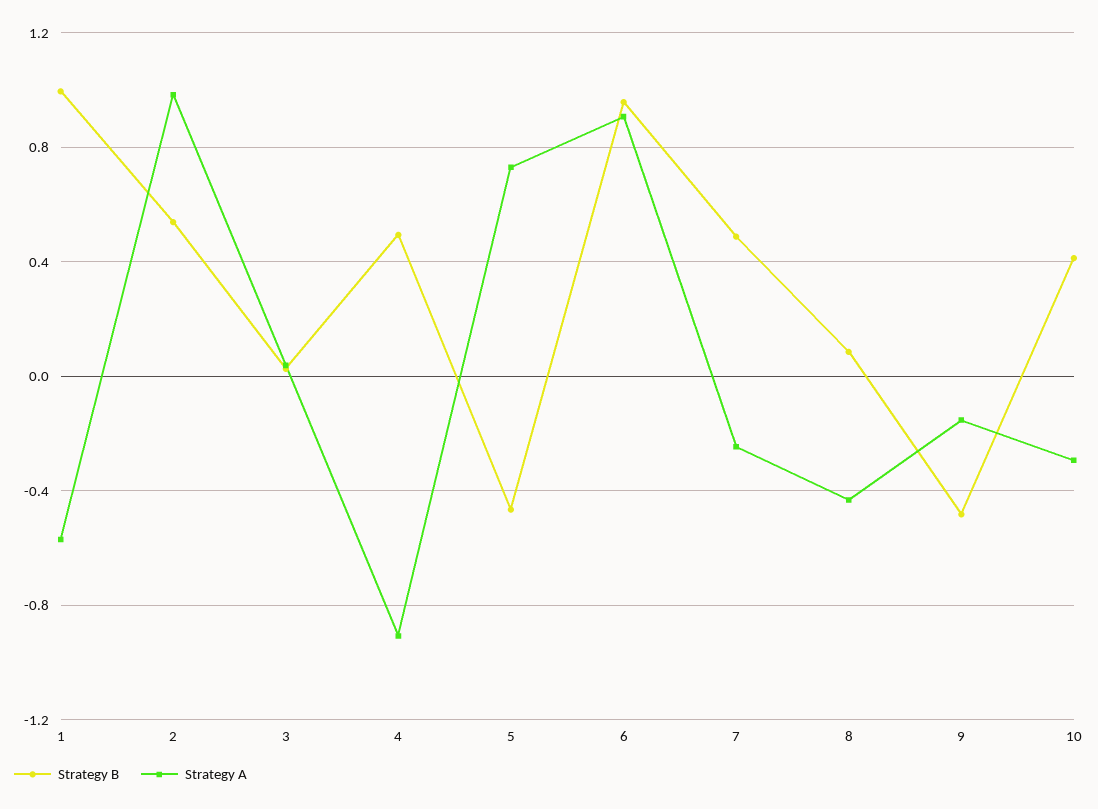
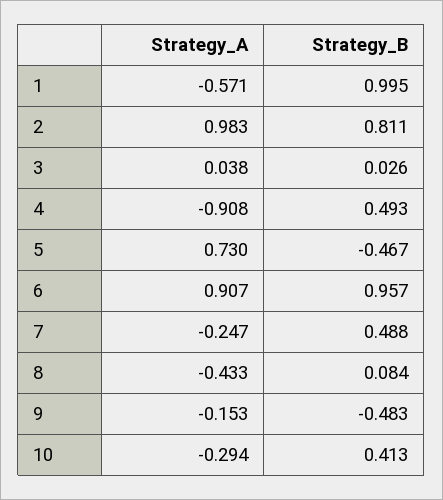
Strategy B, 2: 0.55 -> 0.811

